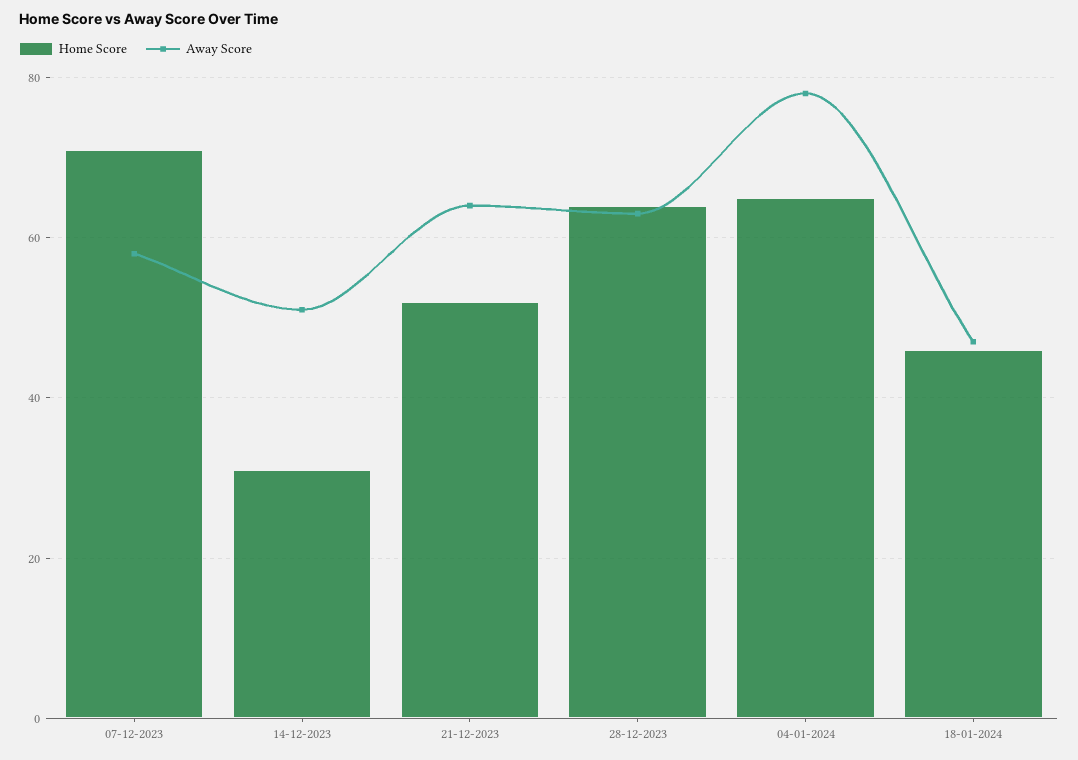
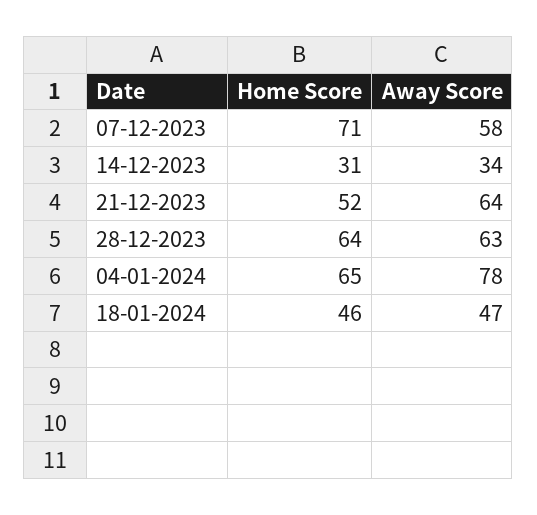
Away Score, 14-12-2023: 50 -> 34

